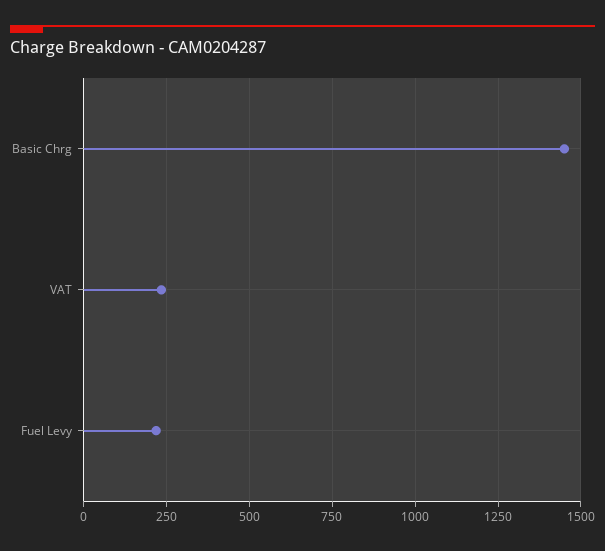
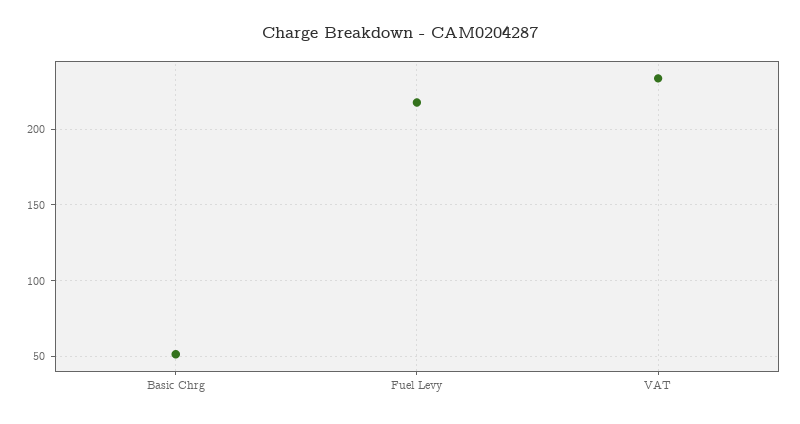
Basic Chrg: 1450 -> 50

